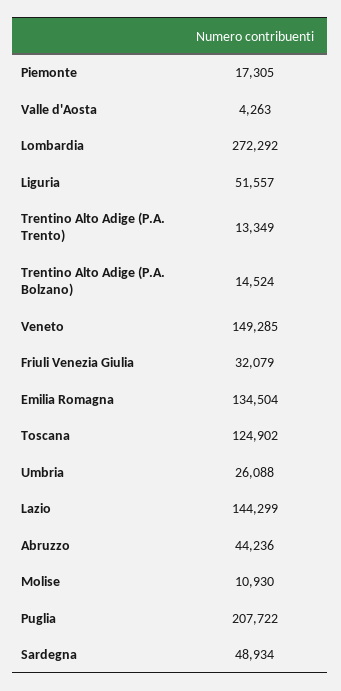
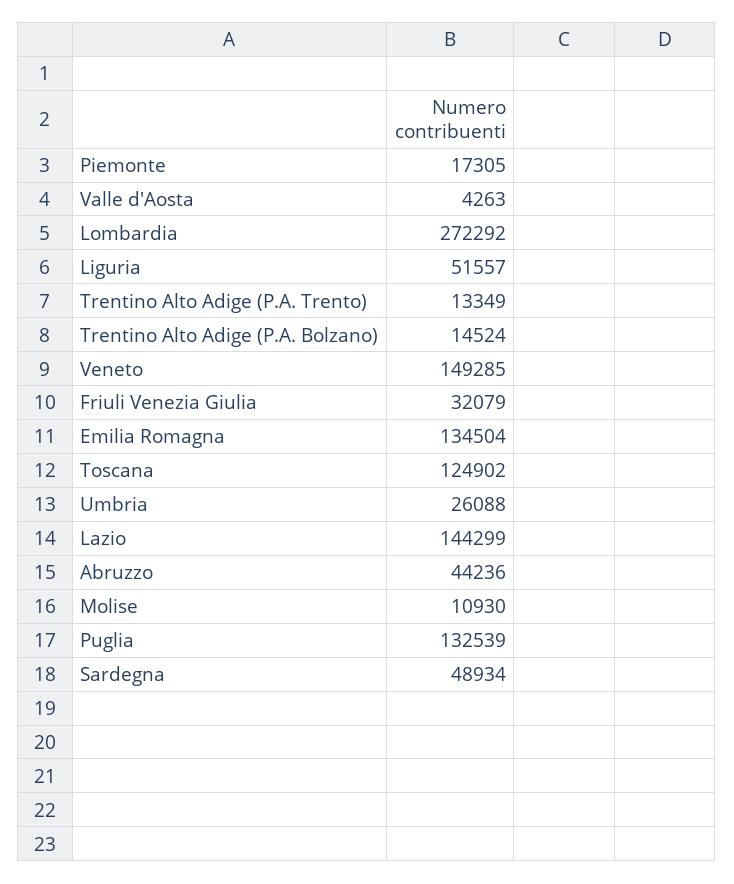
Puglia: 207722 -> 132539

